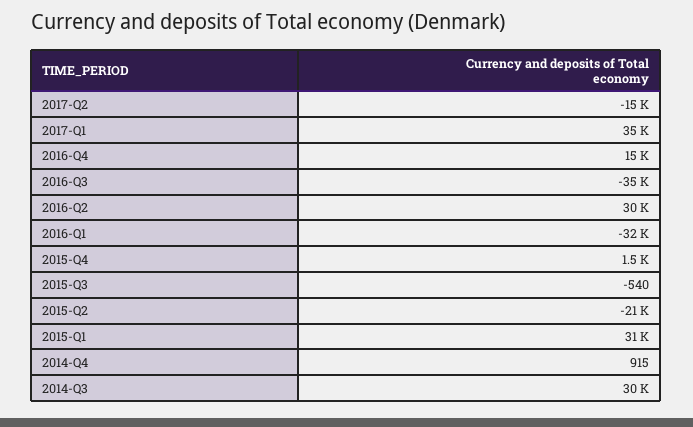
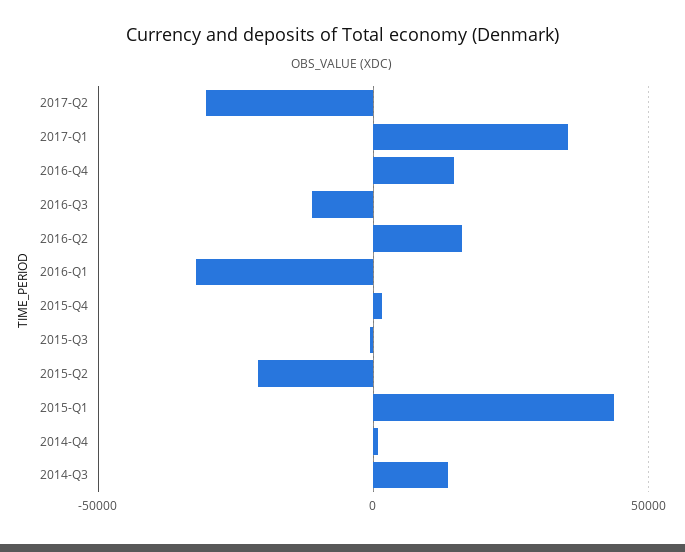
2017-Q2: -15000 -> -30000
2016-Q3: -35000 -> -10000
2016-Q2: 30000 -> 15000
2015-Q1: 31000 -> 45000
2014-Q3: 30000 -> 15000

